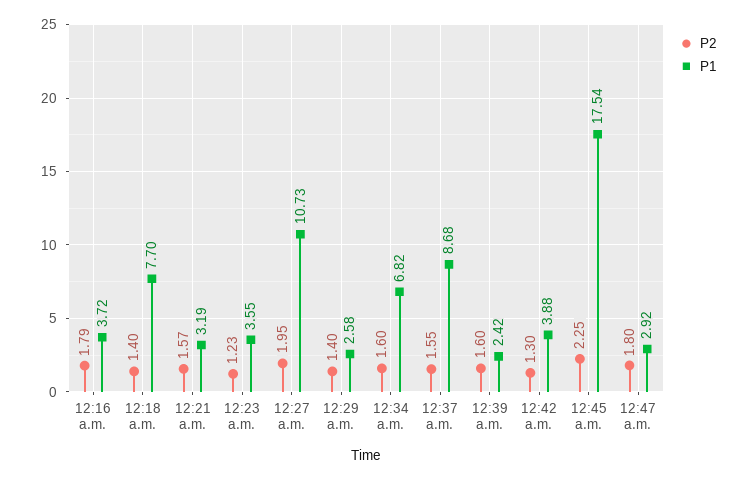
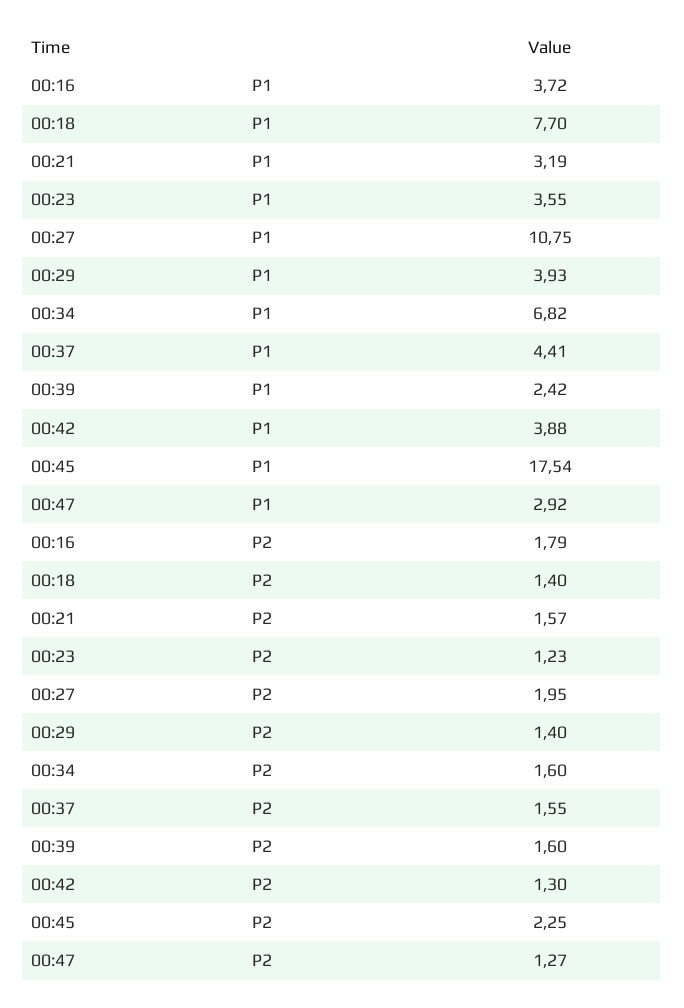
P1, 12:27 a.m.: 10.73 -> 10.75
P1, 12:29 a.m.: 2.58 -> 3.93
P1, 12:37 a.m.: 8.68 -> 4.41
P2, 12:47 a.m.: 1.8 -> 1.27

